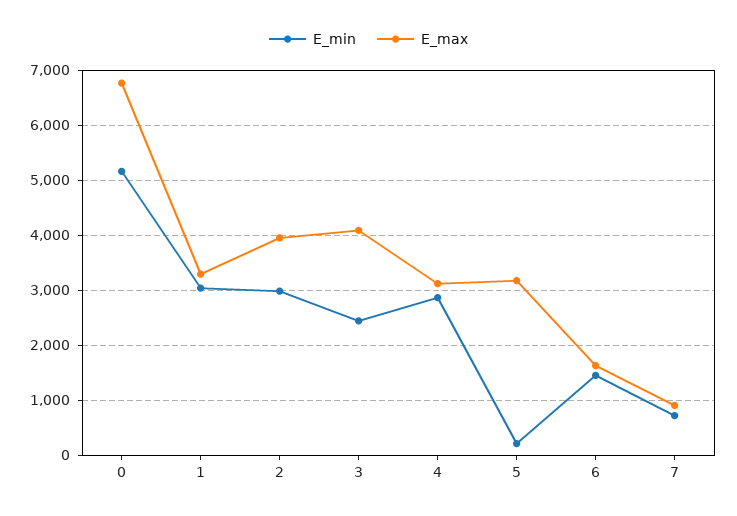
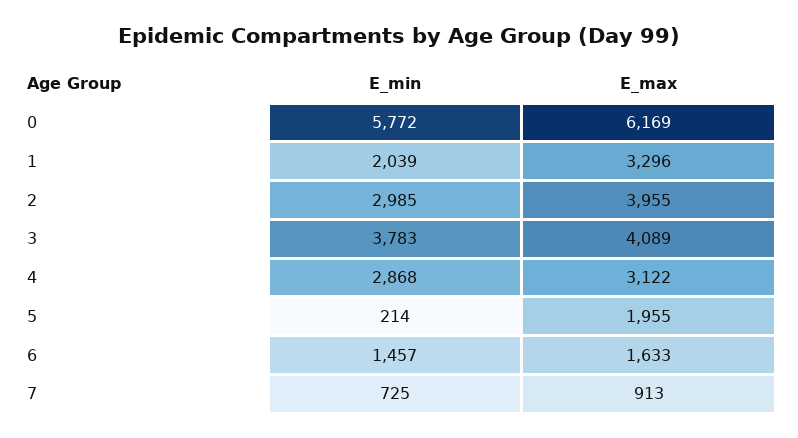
E_min, 0: 5200 -> 5772
E_max, 0: 6800 -> 6169
E_min, 1: 3000 -> 2039
E_min, 3: 2400 -> 3783
E_max, 5: 3200 -> 1955

